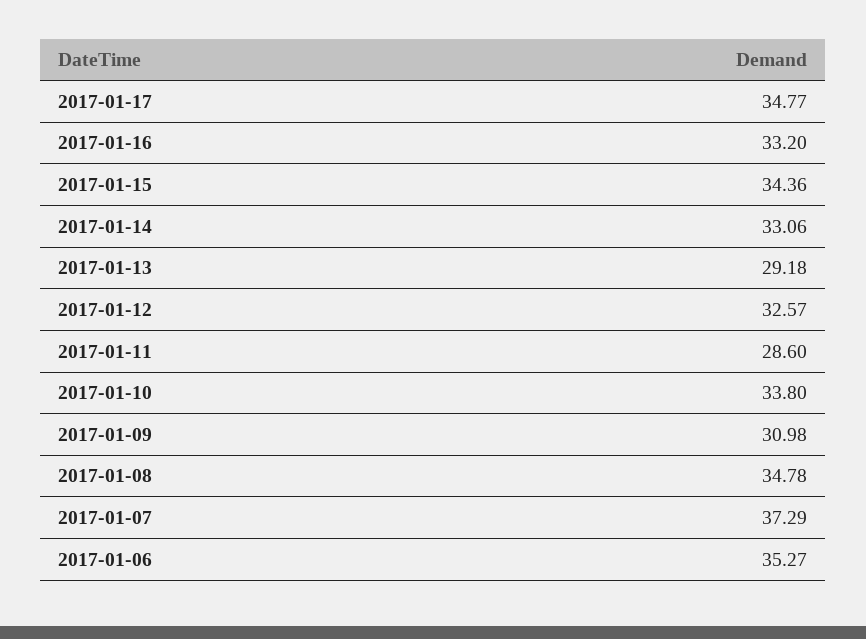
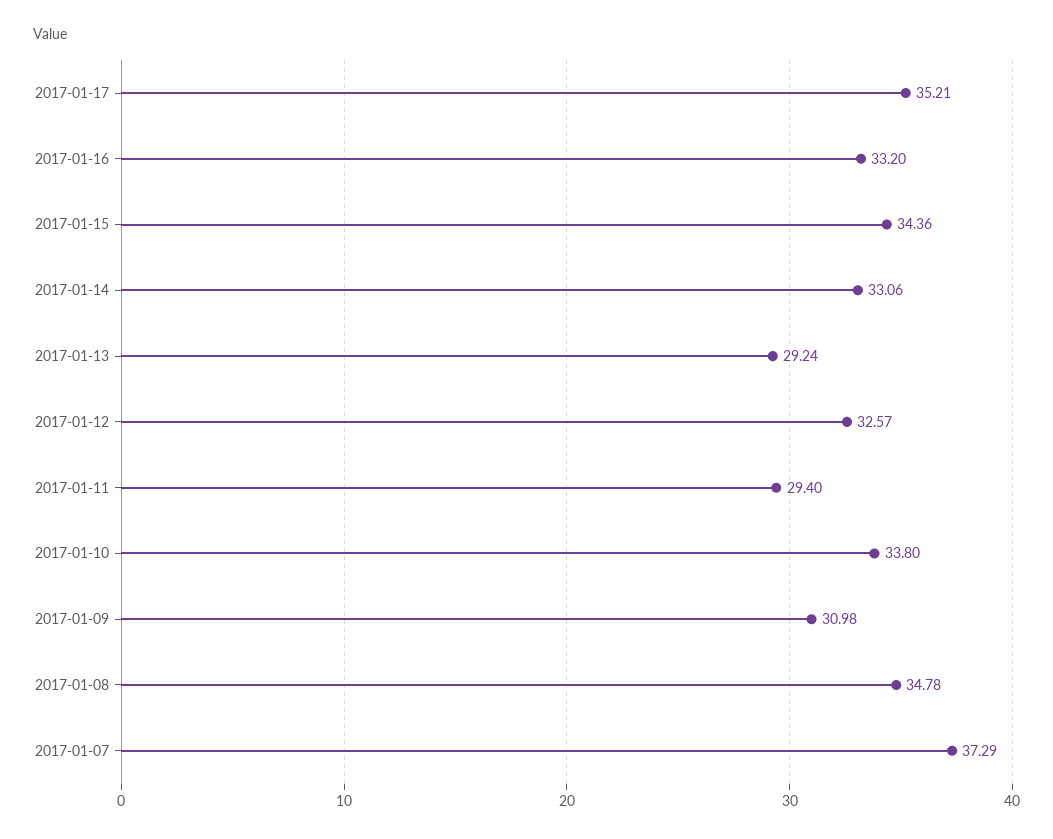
2017-01-17: 34.77 -> 35.21
2017-01-13: 29.18 -> 29.24
2017-01-11: 28.6 -> 29.4
2017-01-06: 35.27 -> none

